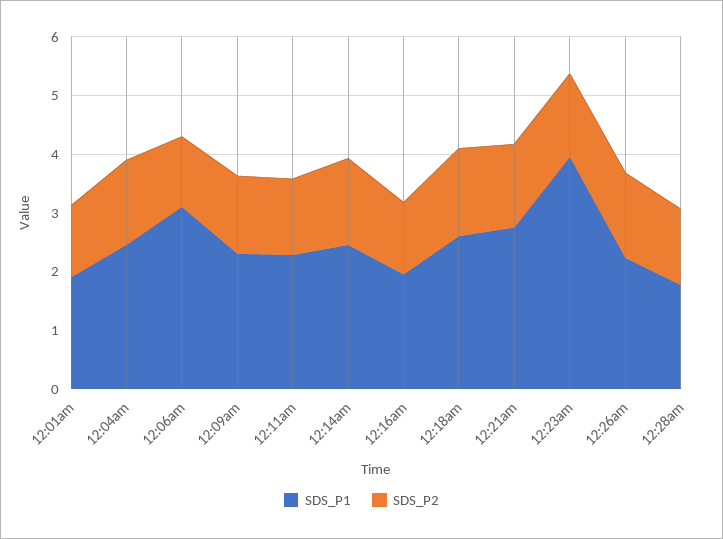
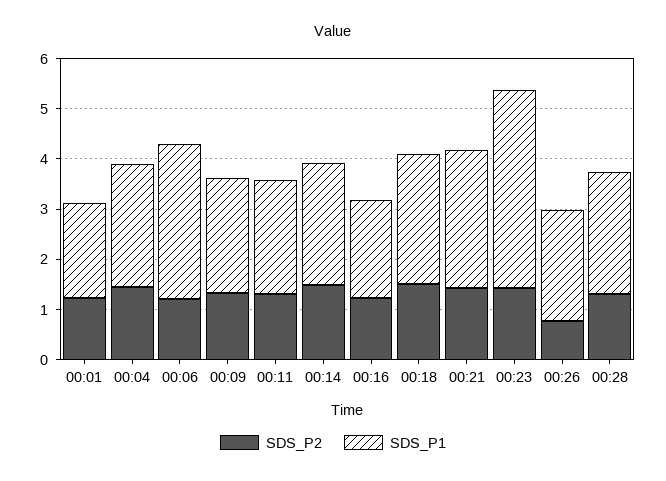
SDS_P2, 12:26am: 1.4 -> 0.8
SDS_P1, 12:28am: 1.8 -> 2.4

